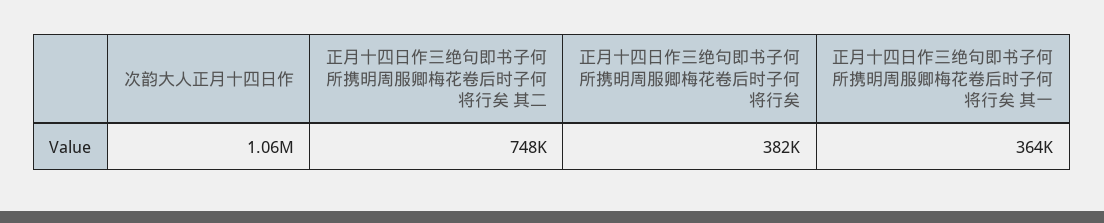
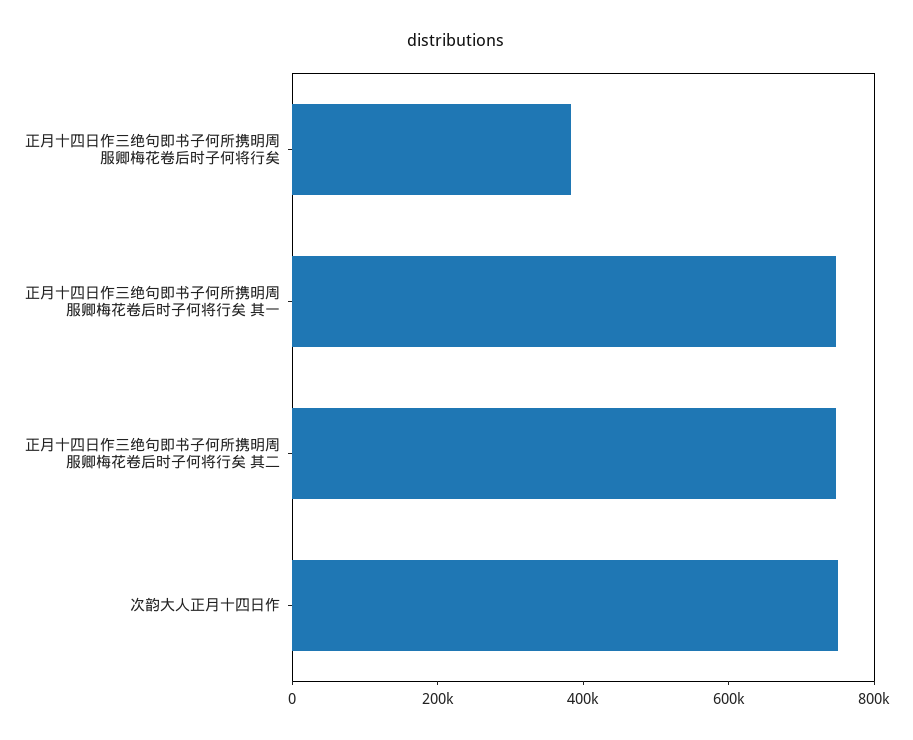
次韵大人正月十四日作: 1060000 -> 750000
正月十四日作三绝句即书子何所携明周服卿梅花卷后时子何将行矣 其一: 364000 -> 750000

